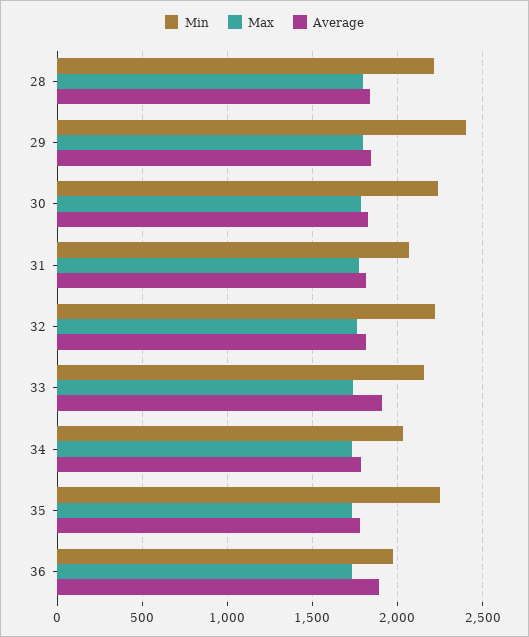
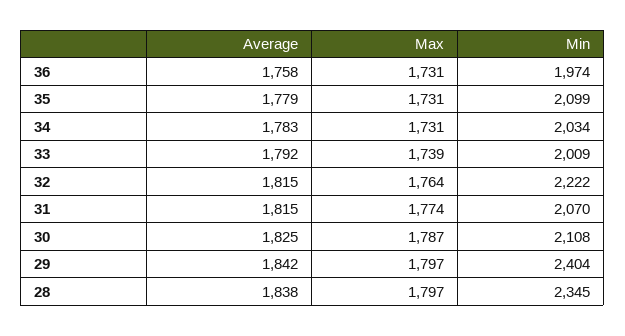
Min, 28: 2200 -> 2345
Min, 30: 2250 -> 2108
Min, 33: 2150 -> 2009
Average, 33: 1900 -> 1792
Min, 35: 2250 -> 2099
Average, 36: 1900 -> 1758

